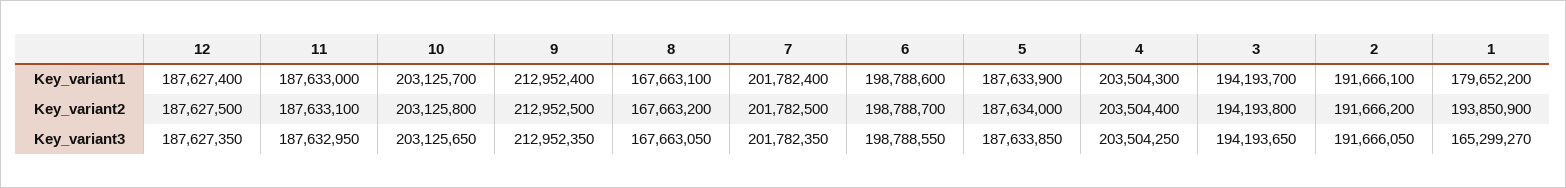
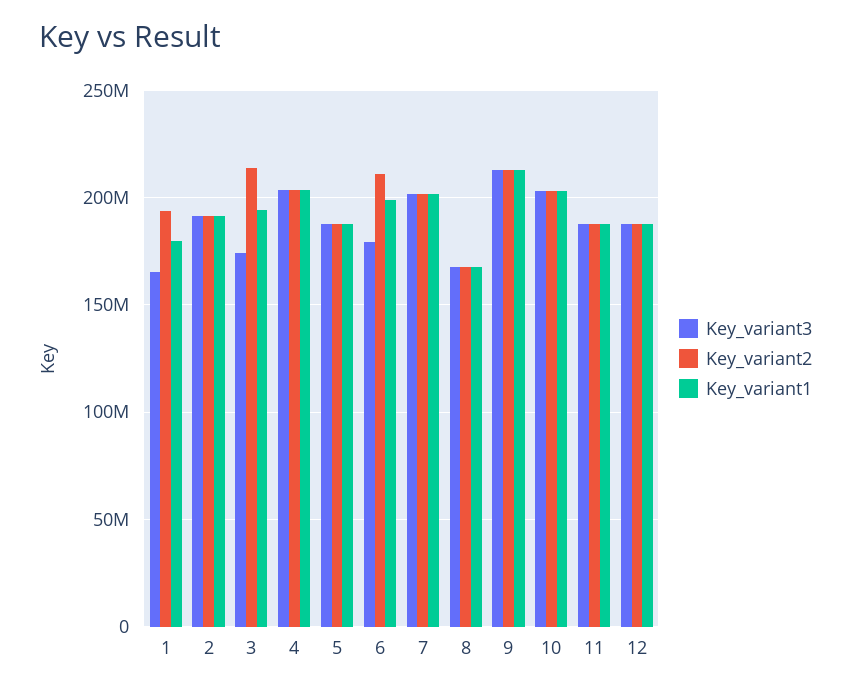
Key_variant2, 6: 198788700 -> 210000000
Key_variant2, 3: 194193800 -> 215000000
Key_variant3, 6: 198788550 -> 180000000
Key_variant3, 3: 194193650 -> 175000000

